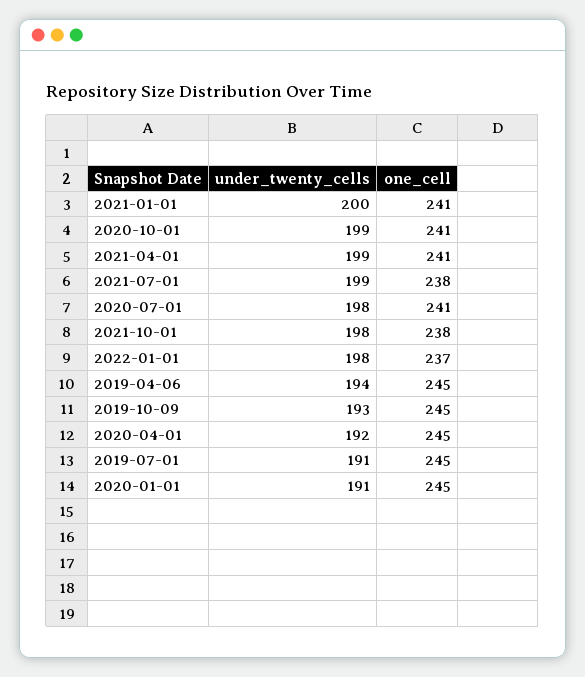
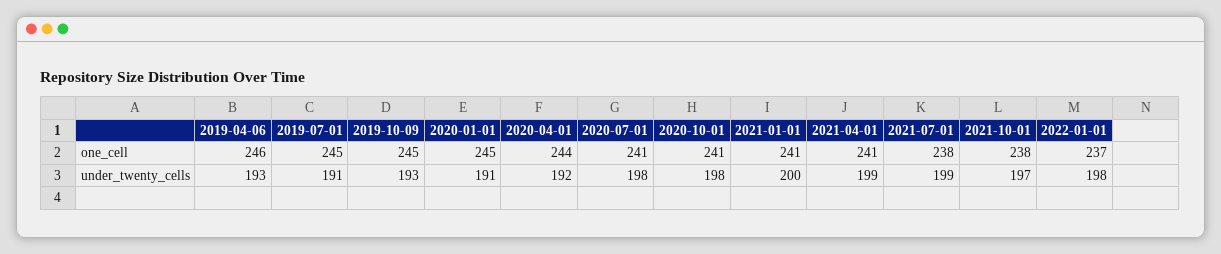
under_twenty_cells, 2020-10-01: 199 -> 198
under_twenty_cells, 2021-10-01: 198 -> 197
under_twenty_cells, 2019-04-06: 194 -> 193
one_cell, 2019-04-06: 245 -> 246
one_cell, 2020-04-01: 245 -> 244

